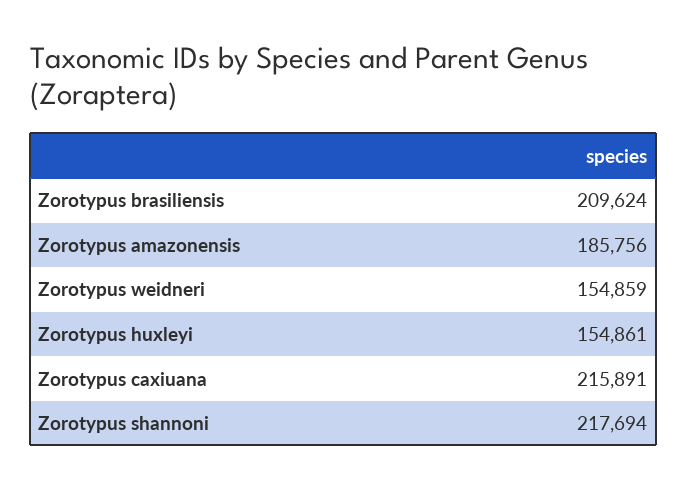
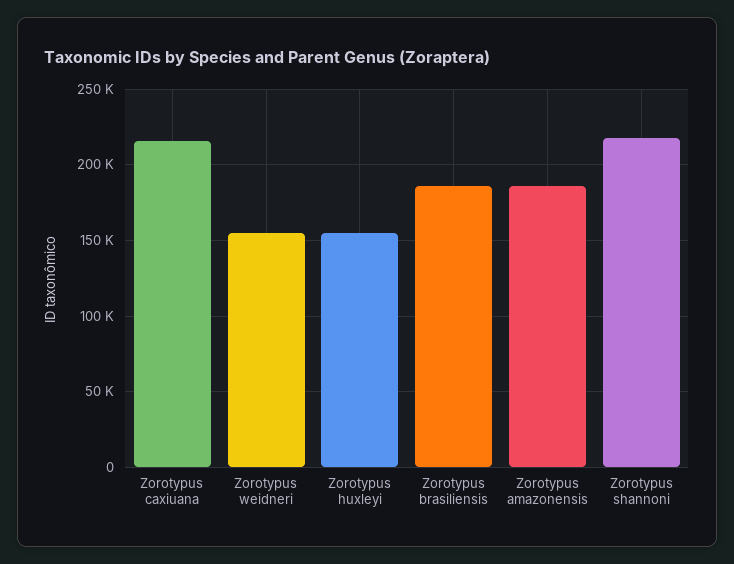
Zorotypus brasiliensis: 209624 -> 185000

